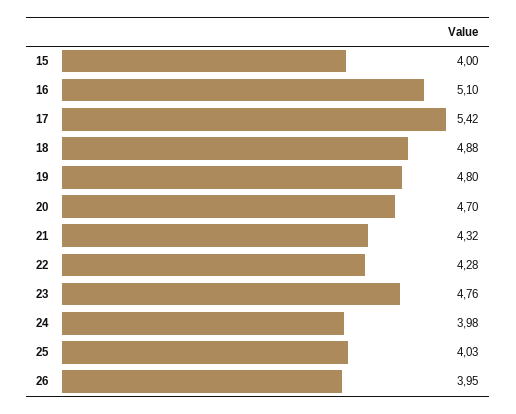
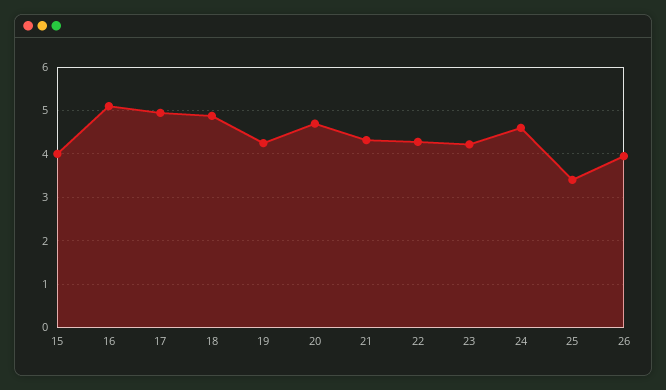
17: 5.42 -> 5
19: 4.8 -> 4.2
23: 4.76 -> 4.2
24: 3.98 -> 4.6
25: 4.03 -> 3.4

